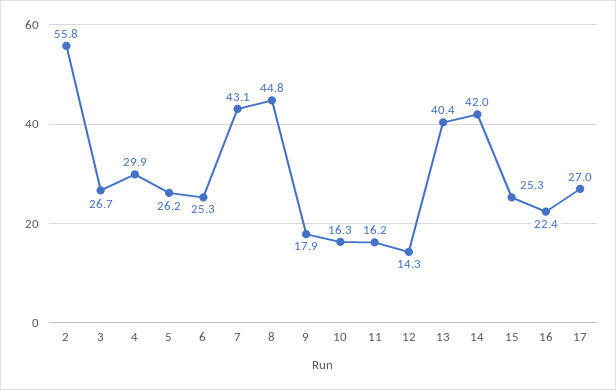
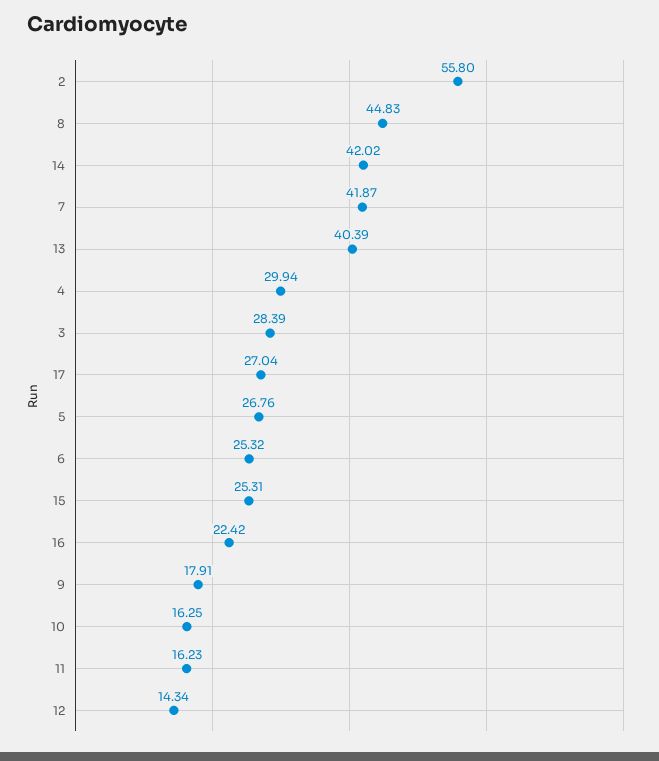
3: 26.7 -> 28.39
5: 26.2 -> 26.76
7: 43.1 -> 41.87

